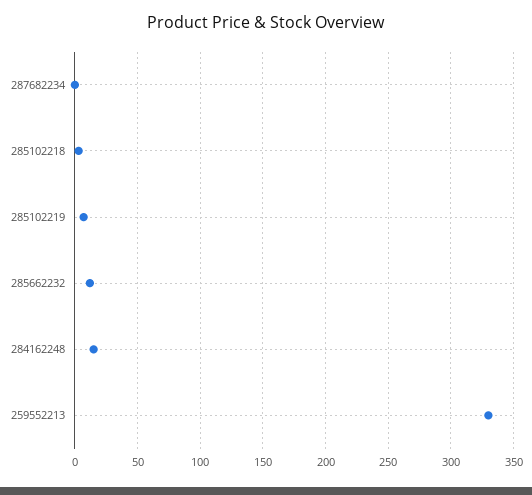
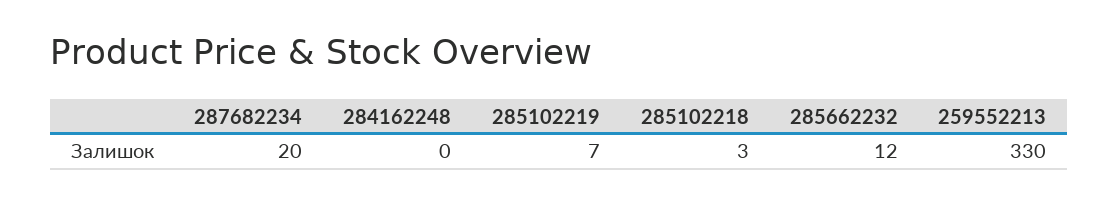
287682234: 0 -> 20
284162248: 15 -> 0

